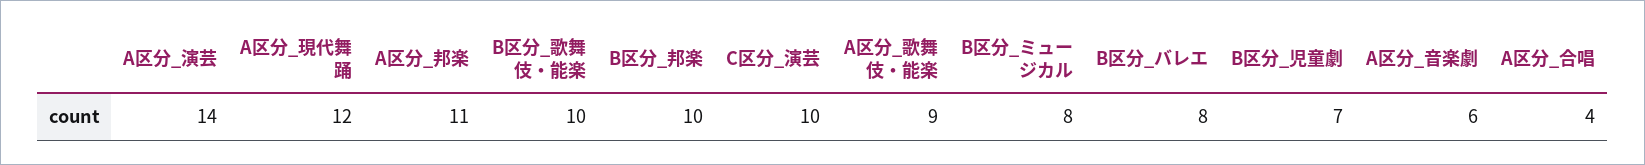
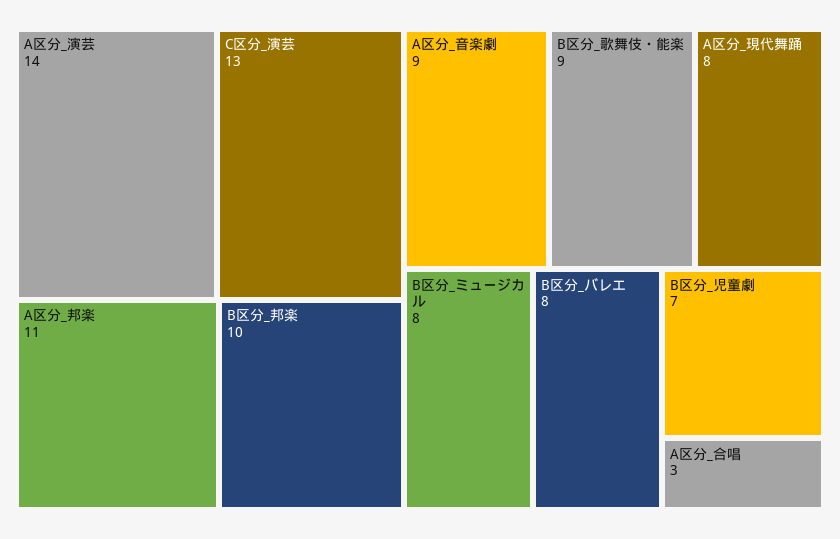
A区分_現代舞踊: 12 -> 8
B区分_歌舞伎・能楽: 10 -> 9
C区分_演芸: 10 -> 13
A区分_歌舞伎・能楽: 9 -> none
A区分_音楽劇: 6 -> 9
A区分_合唱: 4 -> 3

